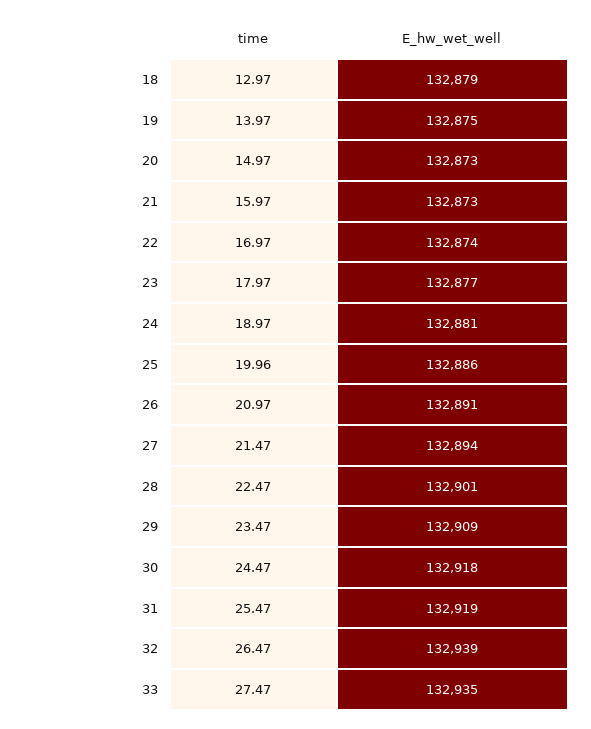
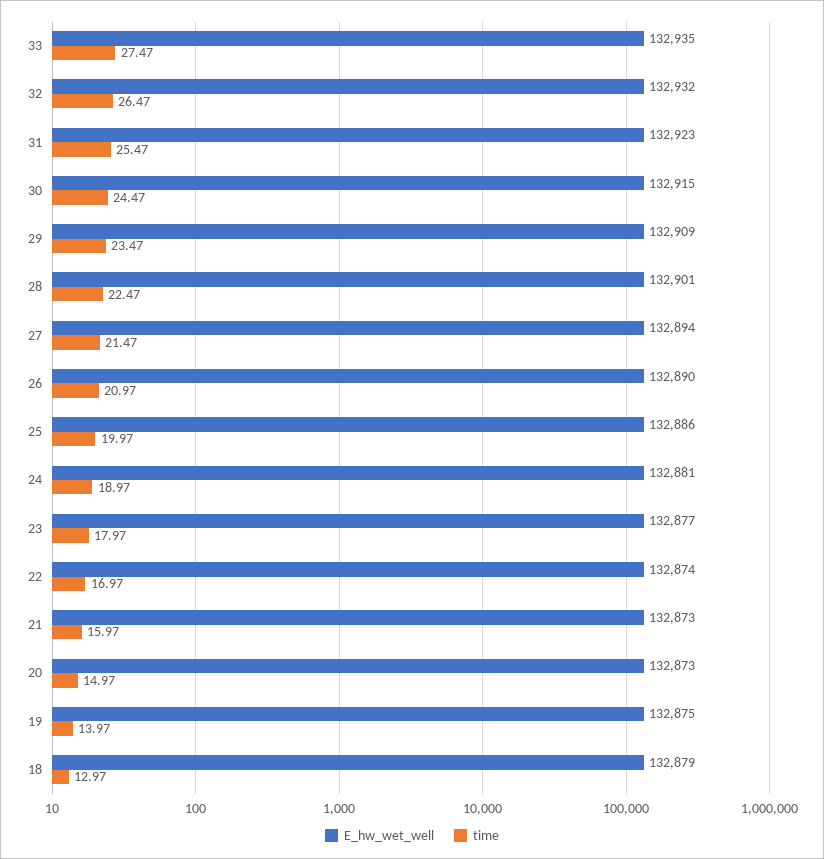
time, 25: 19.96 -> 19.97
E_hw_wet_well, 26: 132891 -> 132890
E_hw_wet_well, 30: 132918 -> 132915
E_hw_wet_well, 31: 132919 -> 132923
E_hw_wet_well, 32: 132939 -> 132932

